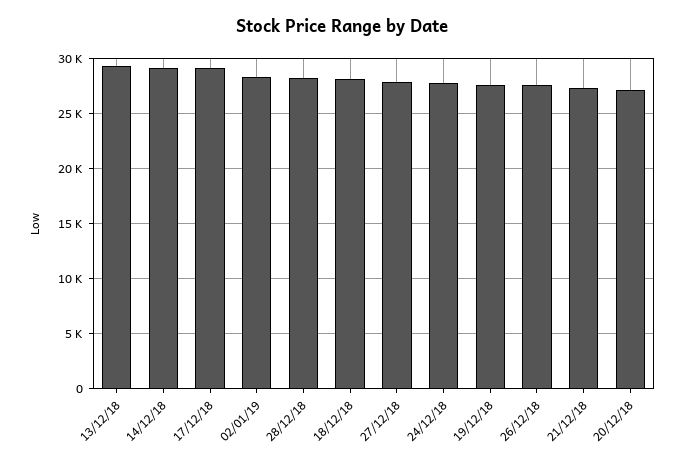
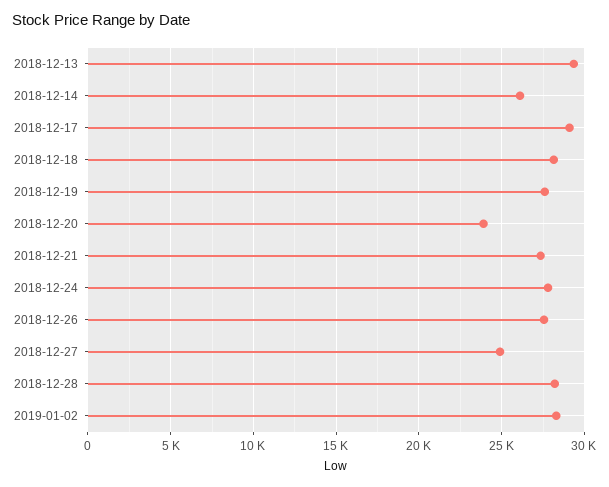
14/12/18: 29000 -> 26000
27/12/18: 28000 -> 25000
20/12/18: 27000 -> 24000

